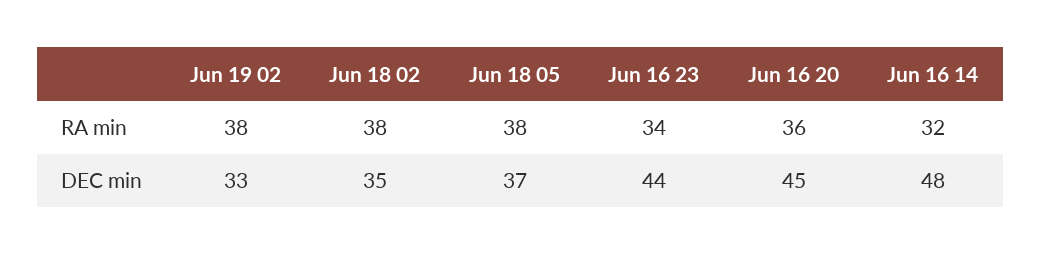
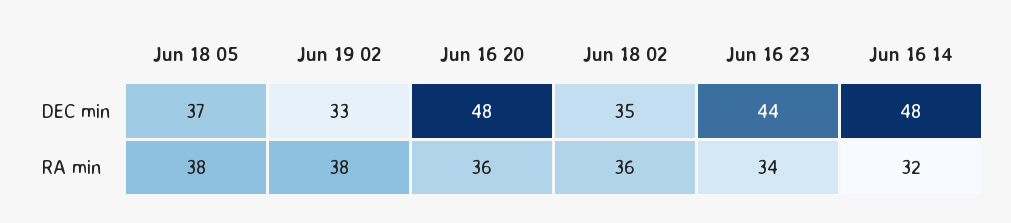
Jun 18 02, RA min: 38 -> 36
Jun 16 20, DEC min: 45 -> 48

